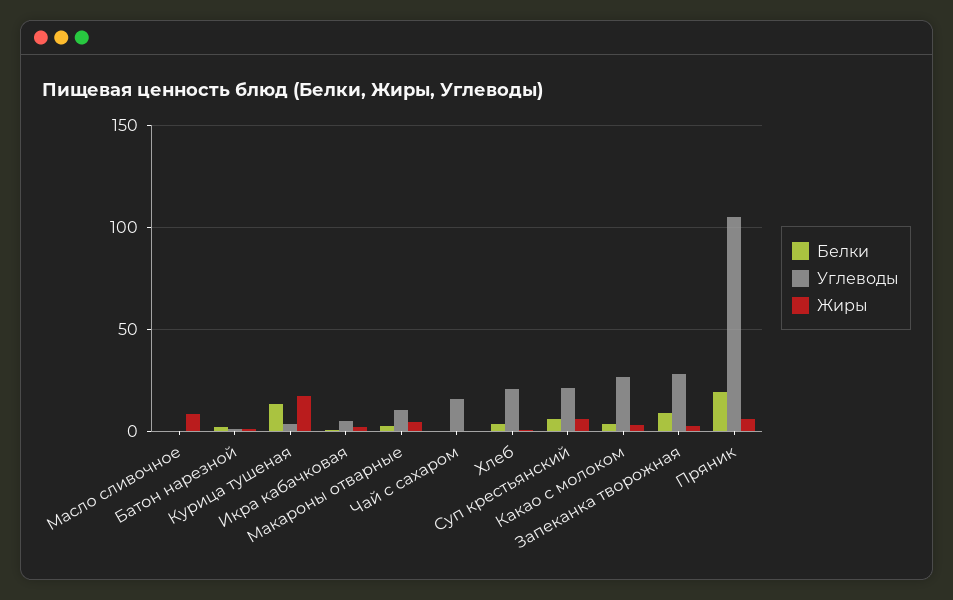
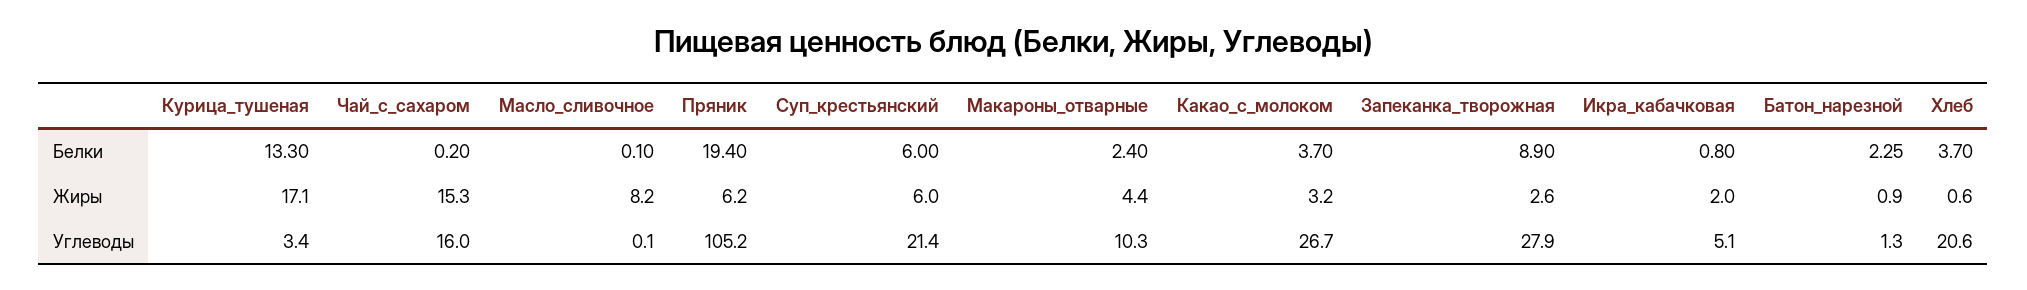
Жиры, Чай с сахаром: 0 -> 15.3

